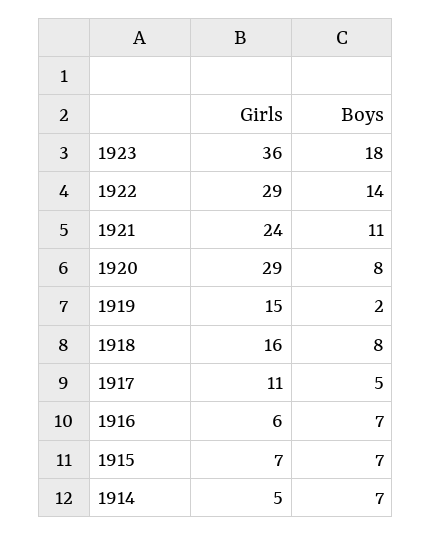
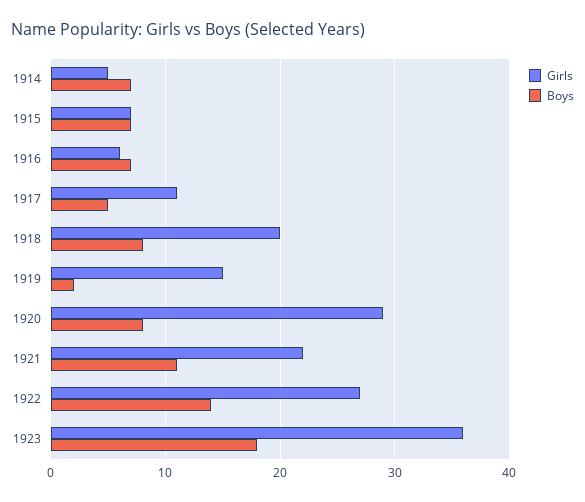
Girls, 1922: 29 -> 27
Girls, 1921: 24 -> 22
Girls, 1918: 16 -> 20

